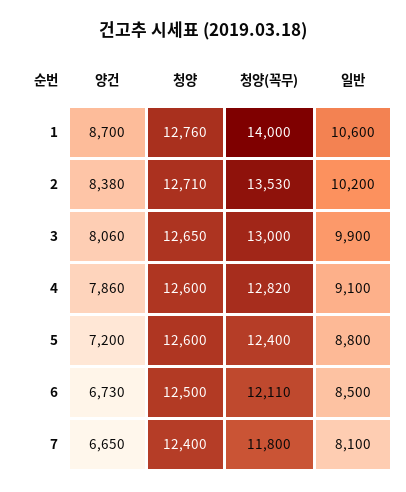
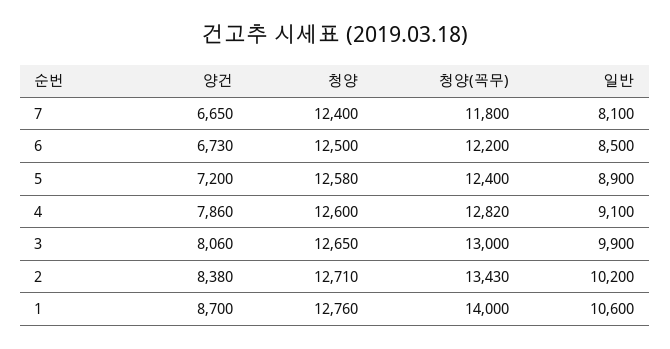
청양(꼭무), 2: 13530 -> 13430
청양, 5: 12600 -> 12580
일반, 5: 8800 -> 8900
청양(꼭무), 6: 12110 -> 12200

